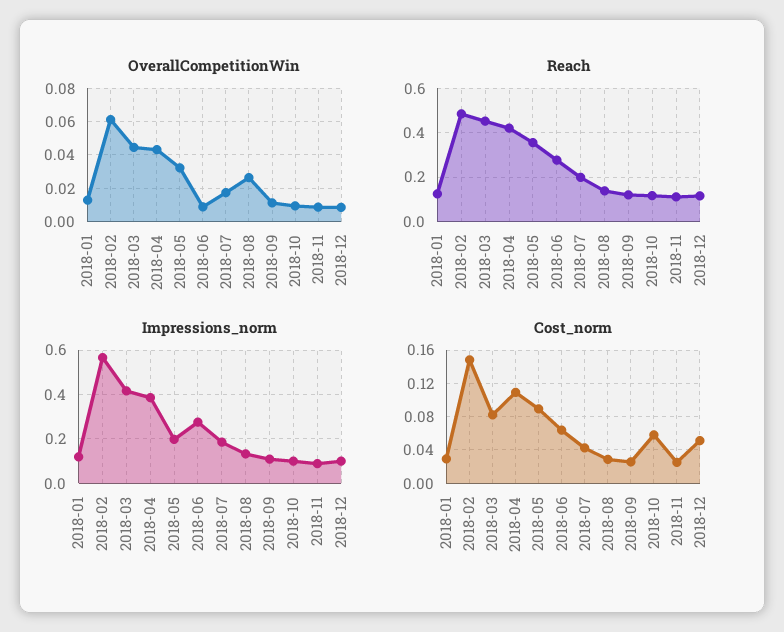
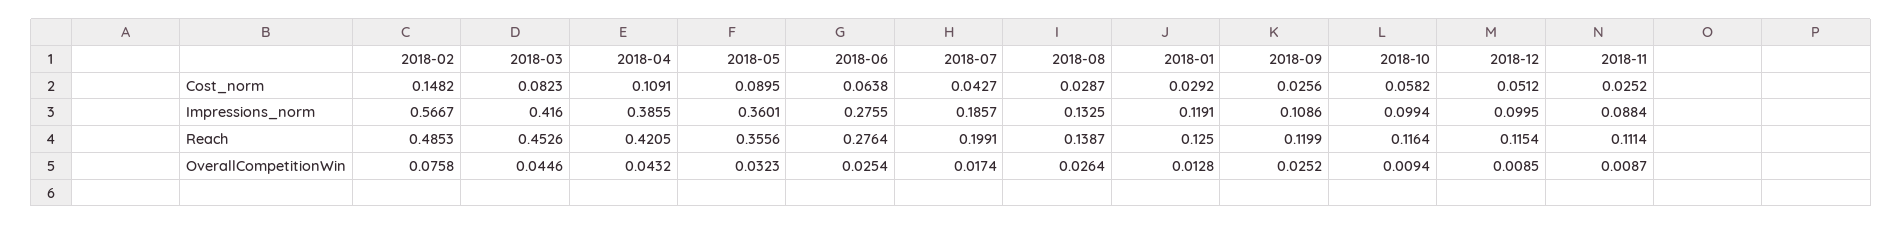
OverallCompetitionWin, 2018-02: 0.06 -> 0.0758
OverallCompetitionWin, 2018-06: 0.01 -> 0.0254
OverallCompetitionWin, 2018-09: 0.01 -> 0.0252
Impressions_norm, 2018-05: 0.2 -> 0.3601

